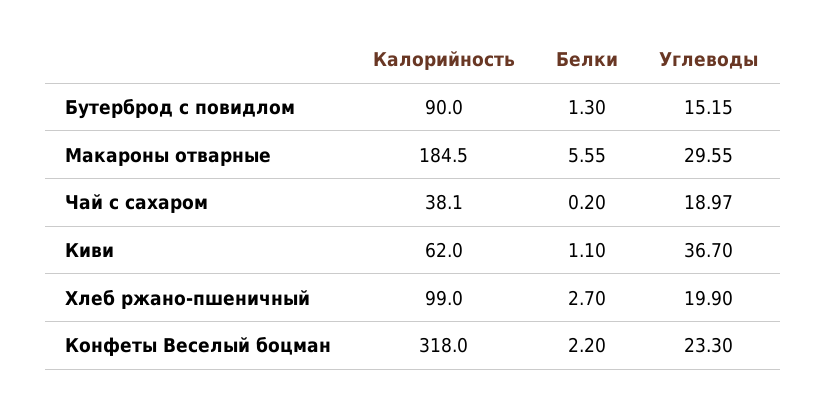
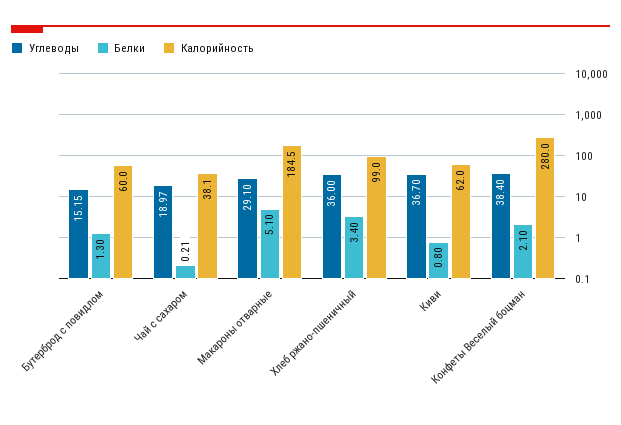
Калорийность, Бутерброд с повидлом: 90 -> 60
Белки, Макароны отварные: 5.55 -> 5.1
Углеводы, Макароны отварные: 29.55 -> 29.1
Белки, Чай с сахаром: 0.2 -> 0.21
Белки, Киви: 1.1 -> 0.8
Белки, Хлеб ржано-пшеничный: 2.7 -> 3.4
Углеводы, Хлеб ржано-пшеничный: 19.9 -> 36
Калорийность, Конфеты Веселый боцман: 318 -> 280
Белки, Конфеты Веселый боцман: 2.2 -> 2.1
Углеводы, Конфеты Веселый боцман: 23.3 -> 38.4

